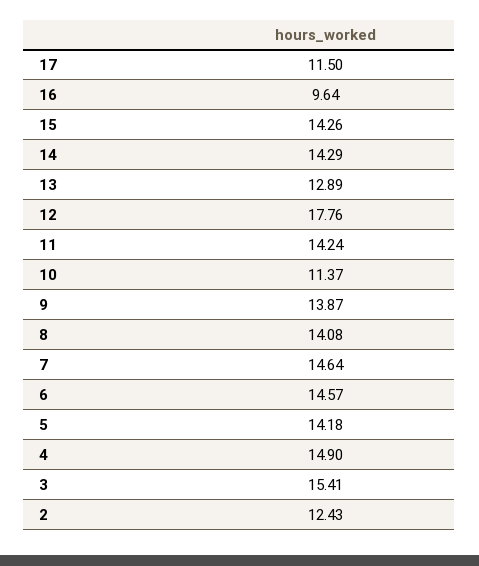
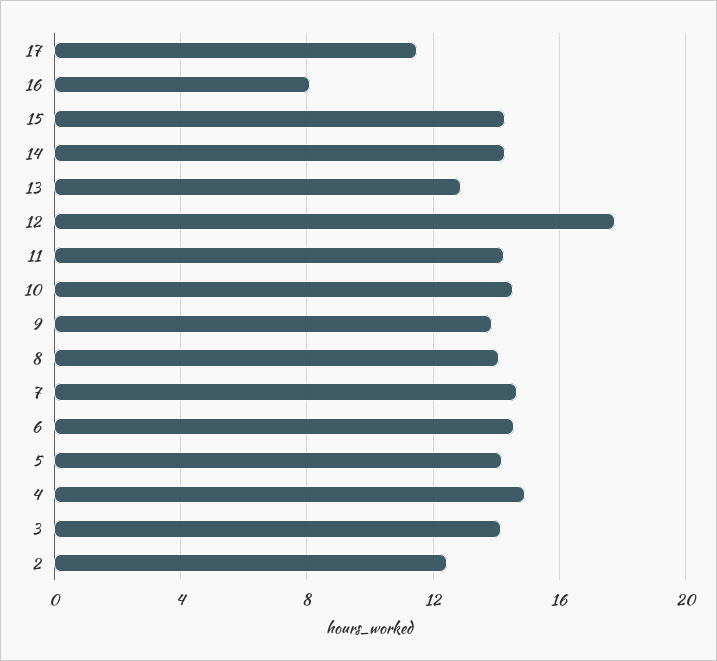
16: 9.64 -> 8
10: 11.37 -> 14.5
3: 15.41 -> 14

